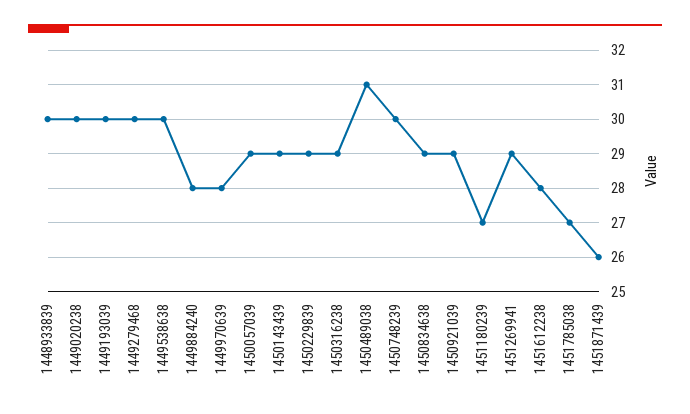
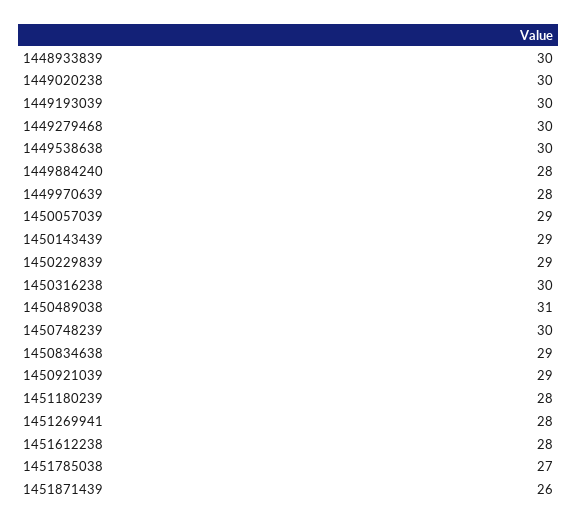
1450316238: 29 -> 30
1451180239: 27 -> 28
1451269941: 29 -> 28

